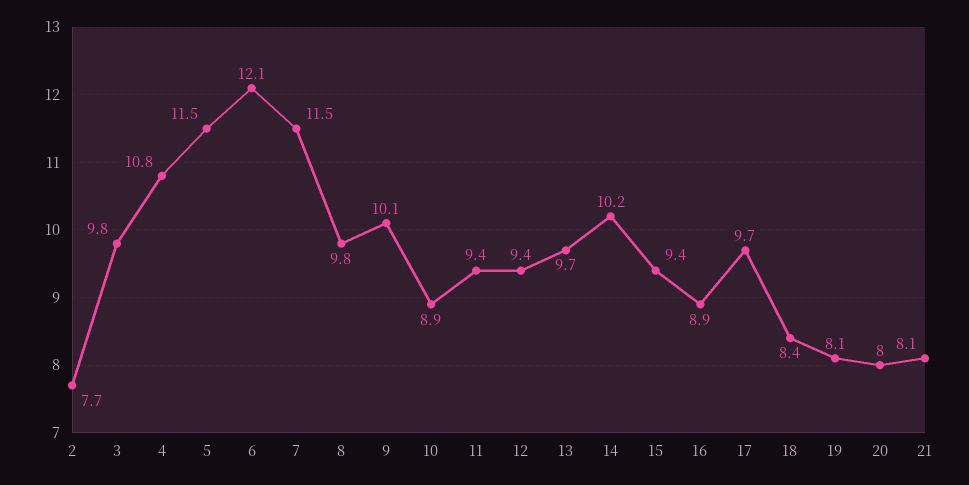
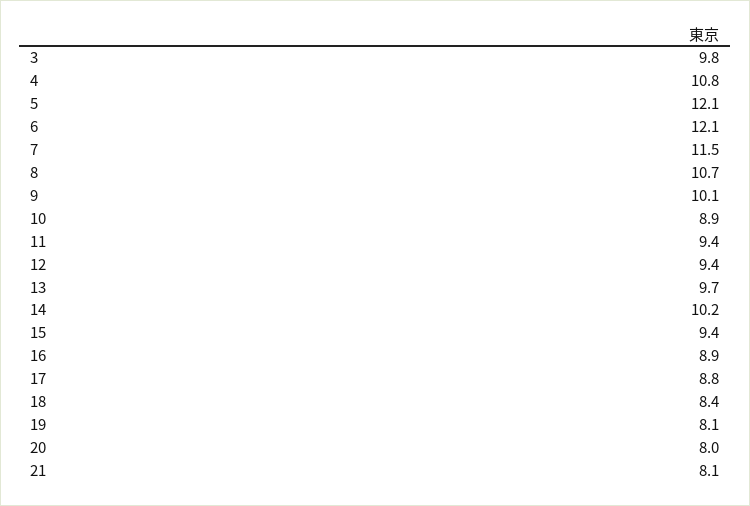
2: 7.7 -> none
5: 11.5 -> 12.1
8: 9.8 -> 10.7
17: 9.7 -> 8.8

